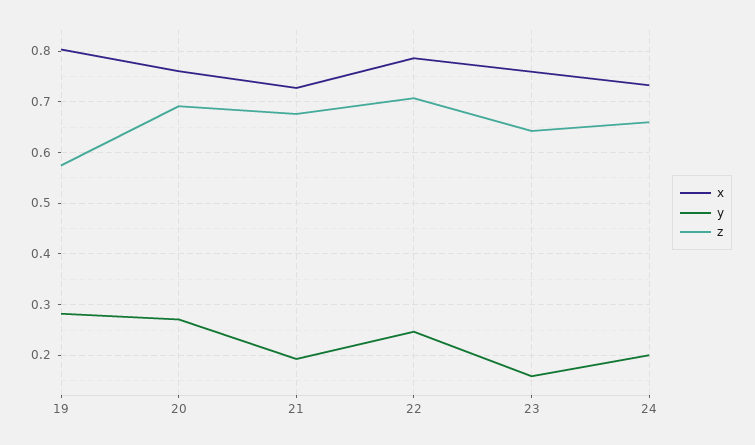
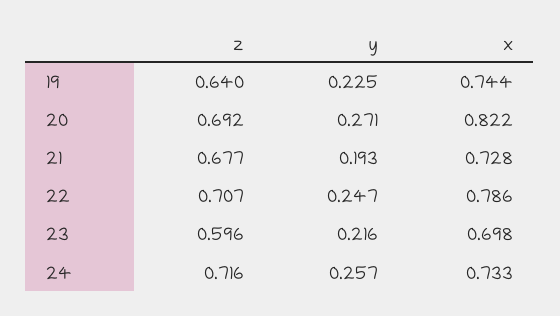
x, 19: 0.8 -> 0.744
y, 19: 0.28 -> 0.225
z, 19: 0.58 -> 0.64
x, 20: 0.76 -> 0.822
x, 23: 0.76 -> 0.698
y, 23: 0.16 -> 0.216
z, 23: 0.64 -> 0.596
y, 24: 0.2 -> 0.257
z, 24: 0.66 -> 0.716

